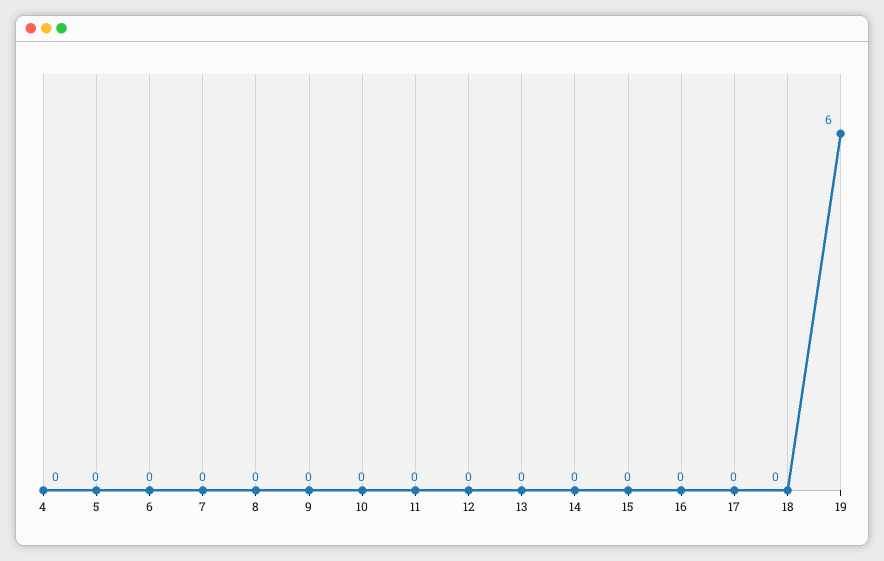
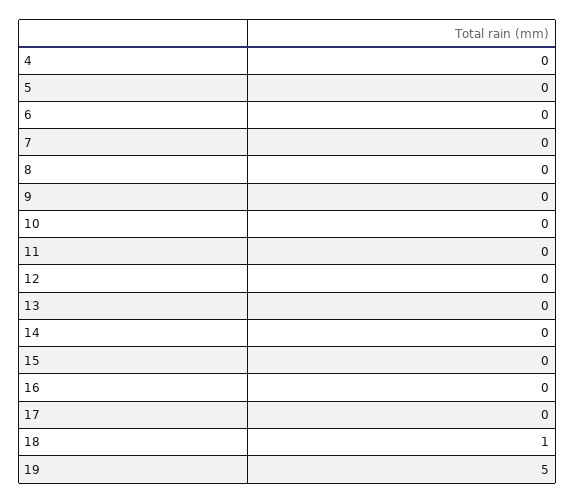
18: 0 -> 1
19: 6 -> 5

